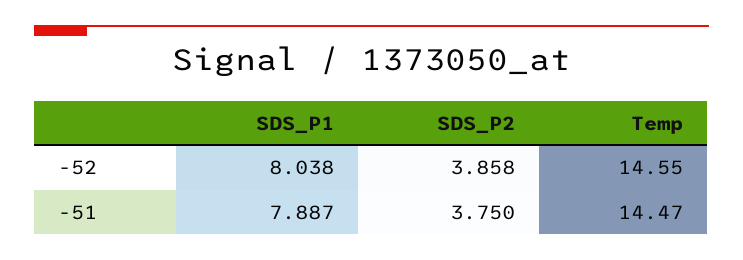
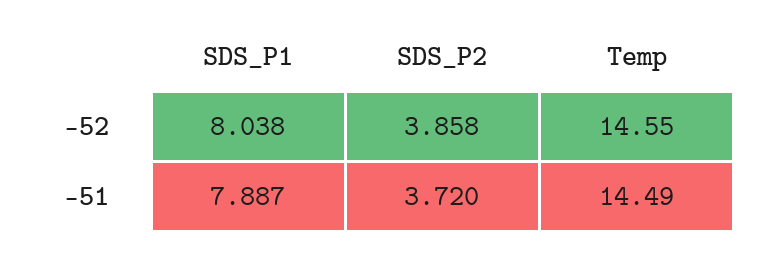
SDS_P2, -51: 3.75 -> 3.72
Temp, -51: 14.47 -> 14.49

